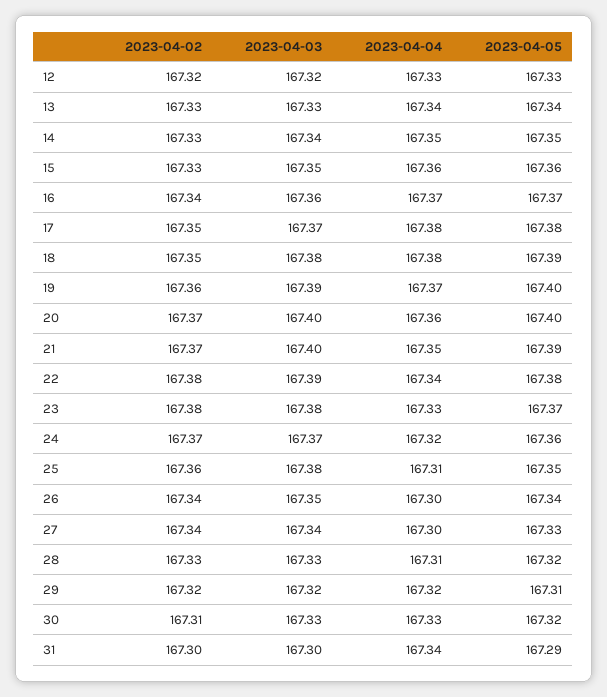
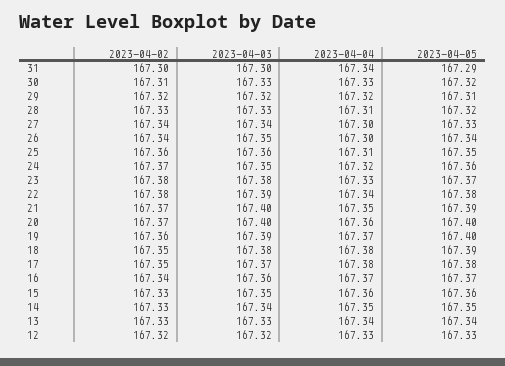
2023-04-03, 24: 167.37 -> 167.35
2023-04-03, 25: 167.38 -> 167.36

